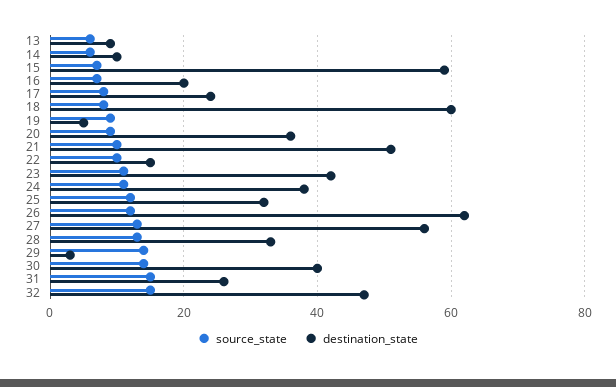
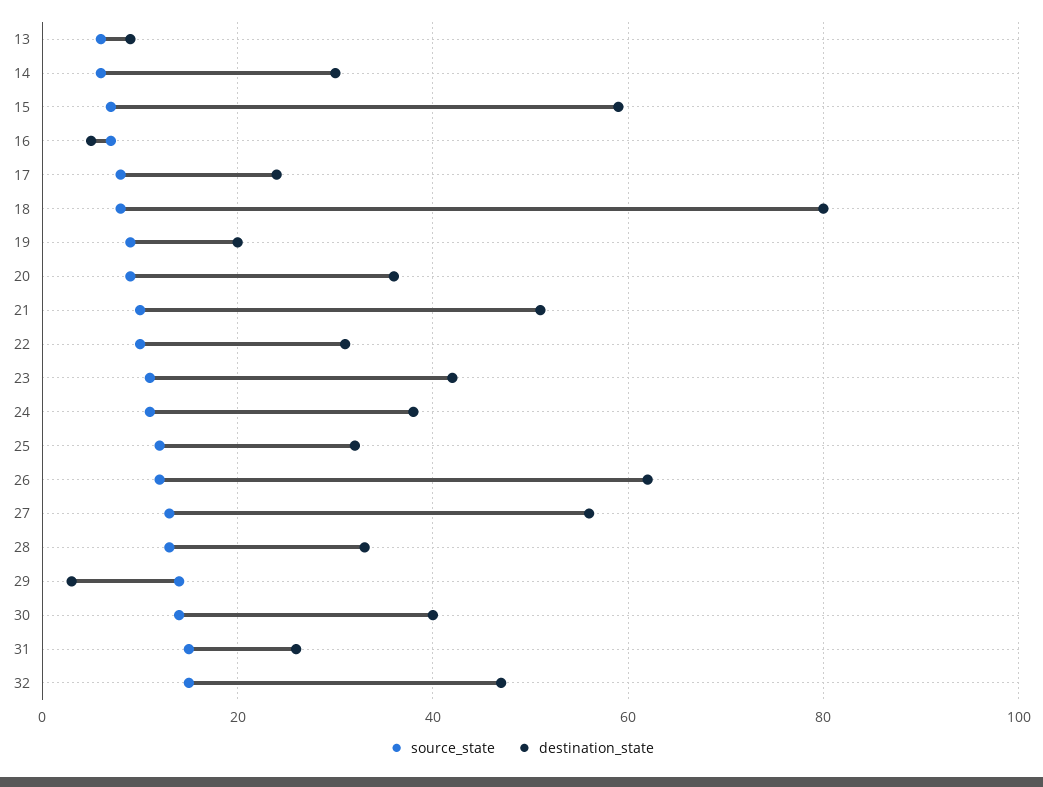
destination_state, 14: 10 -> 30
destination_state, 16: 20 -> 5
destination_state, 18: 60 -> 80
destination_state, 19: 5 -> 20
destination_state, 22: 15 -> 30

